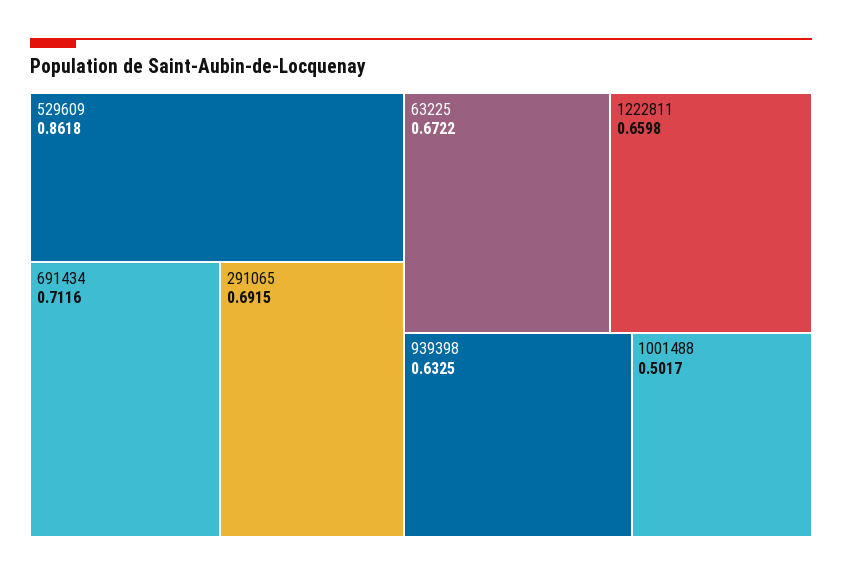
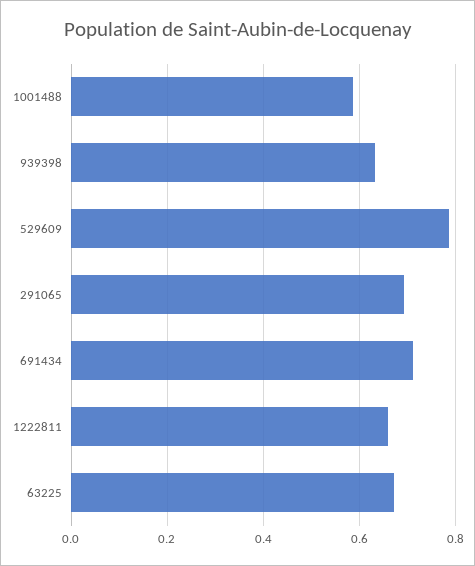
529609: 0.8618 -> 0.78
1001488: 0.5017 -> 0.58

